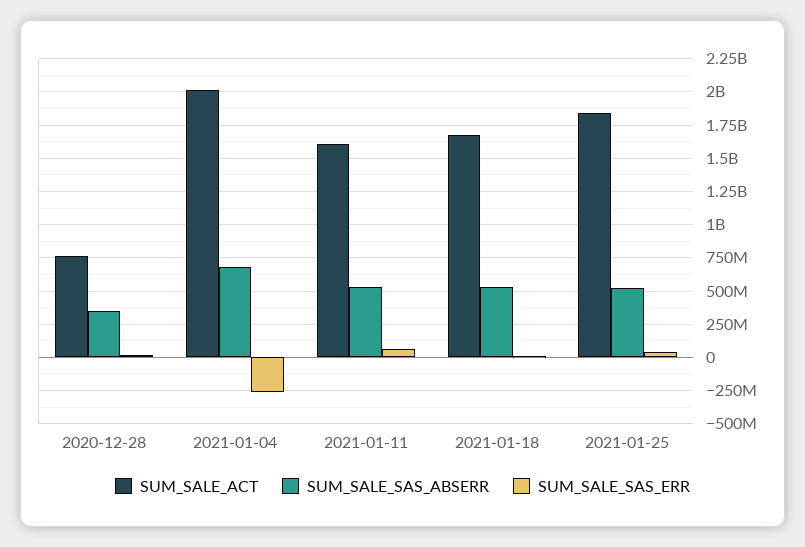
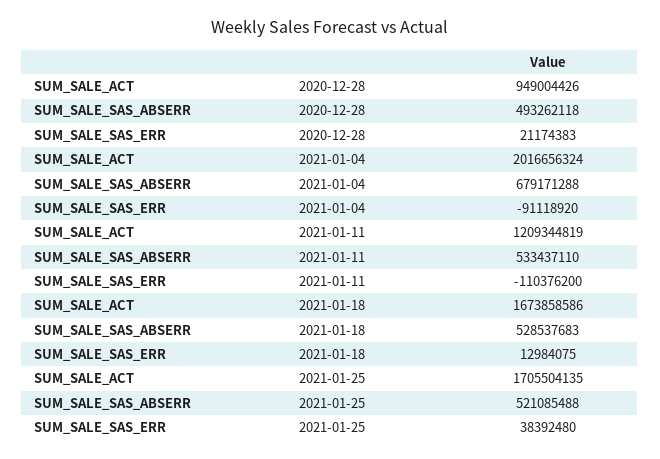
SUM_SALE_ACT, 2020-12-28: 750000000 -> 949004426
SUM_SALE_SAS_ABSERR, 2020-12-28: 350000000 -> 493262118
SUM_SALE_SAS_ERR, 2021-01-04: -250000000 -> -91118920
SUM_SALE_ACT, 2021-01-11: 1600000000 -> 1209344819
SUM_SALE_SAS_ERR, 2021-01-11: 50000000 -> -110376200
SUM_SALE_ACT, 2021-01-25: 1850000000 -> 1705504135

